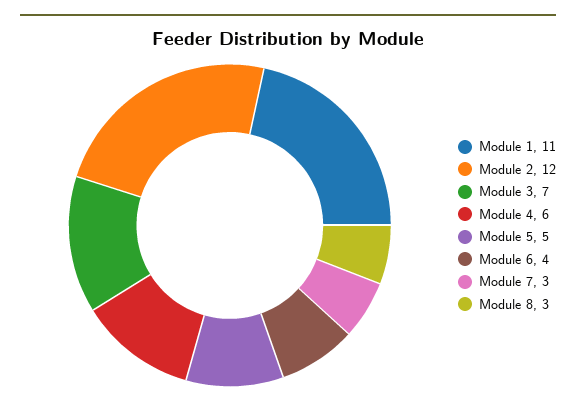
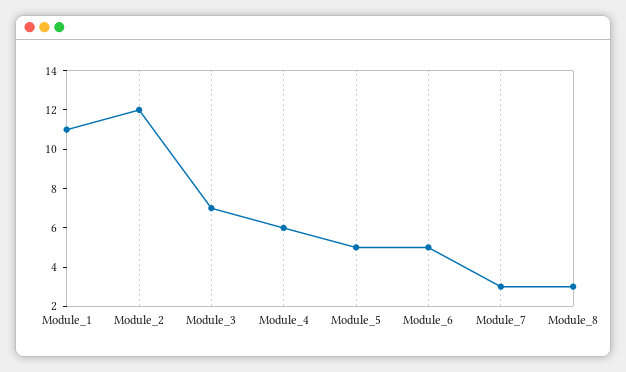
Module 6: 4 -> 5

